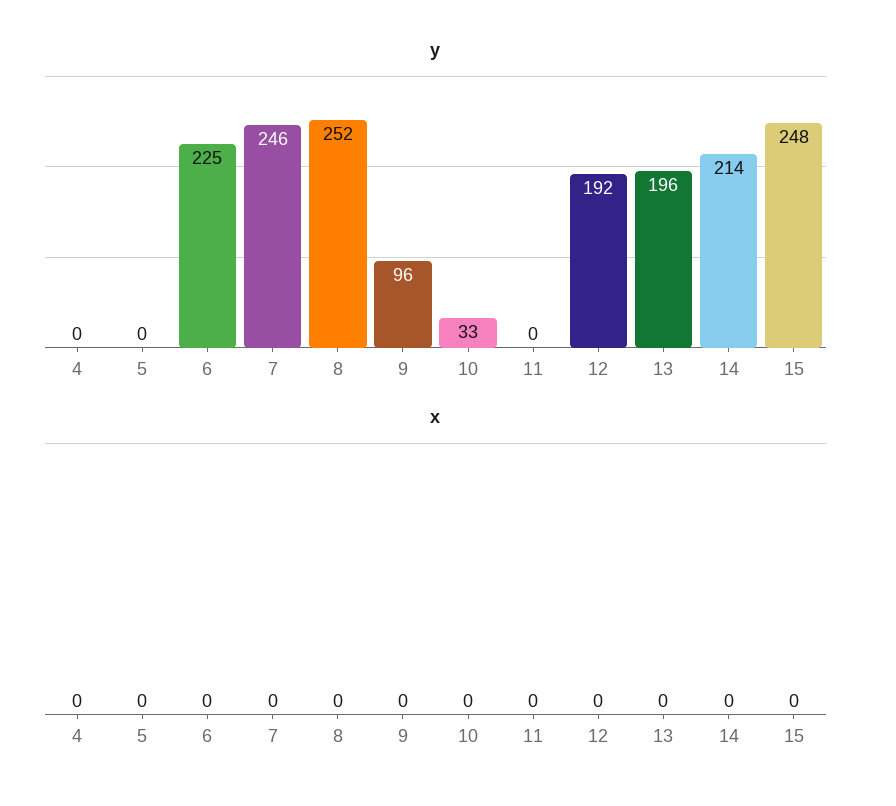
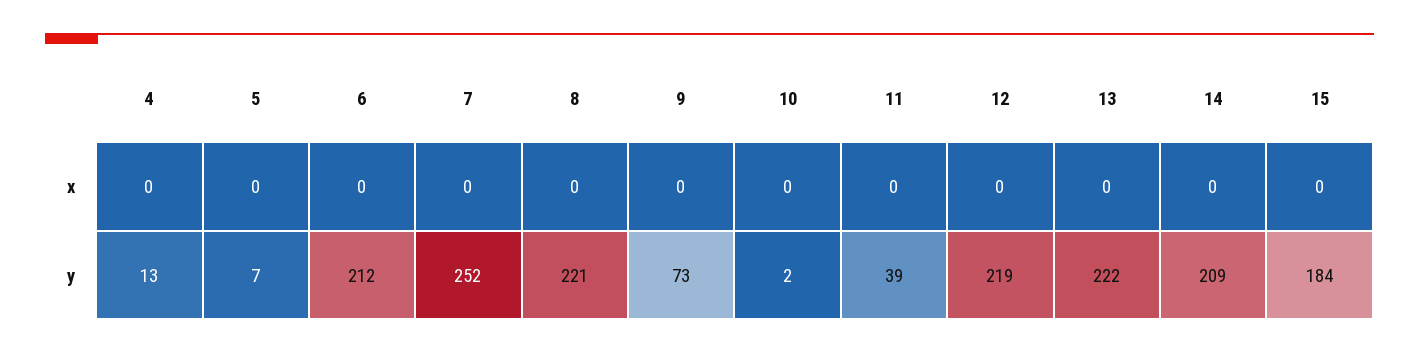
y, 4: 0 -> 13
y, 5: 0 -> 7
y, 6: 225 -> 212
y, 7: 246 -> 252
y, 8: 252 -> 221
y, 9: 96 -> 73
y, 10: 33 -> 2
y, 11: 0 -> 39
y, 12: 192 -> 219
y, 13: 196 -> 222
y, 14: 214 -> 209
y, 15: 248 -> 184

